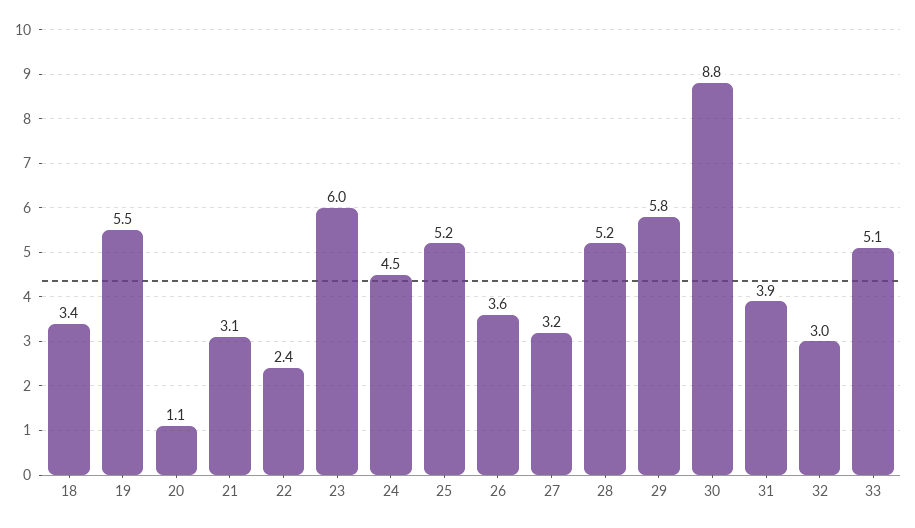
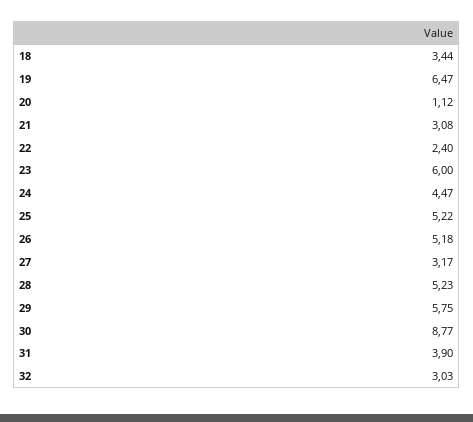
19: 5.5 -> 6.47
26: 3.6 -> 5.18
33: 5.1 -> none

